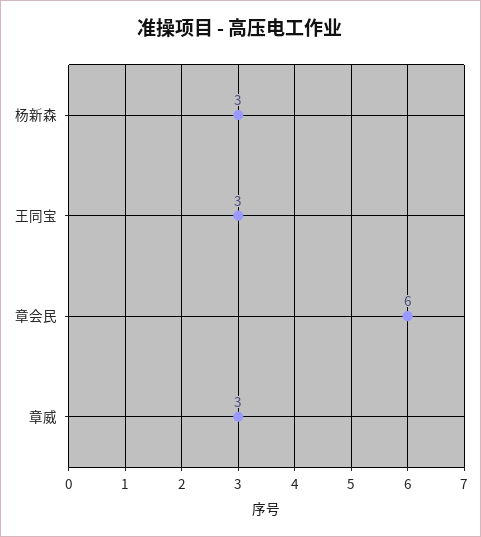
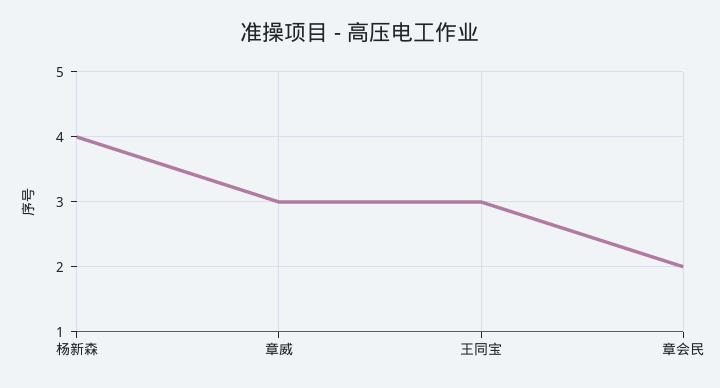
杨新森: 3 -> 4
章会民: 6 -> 2

